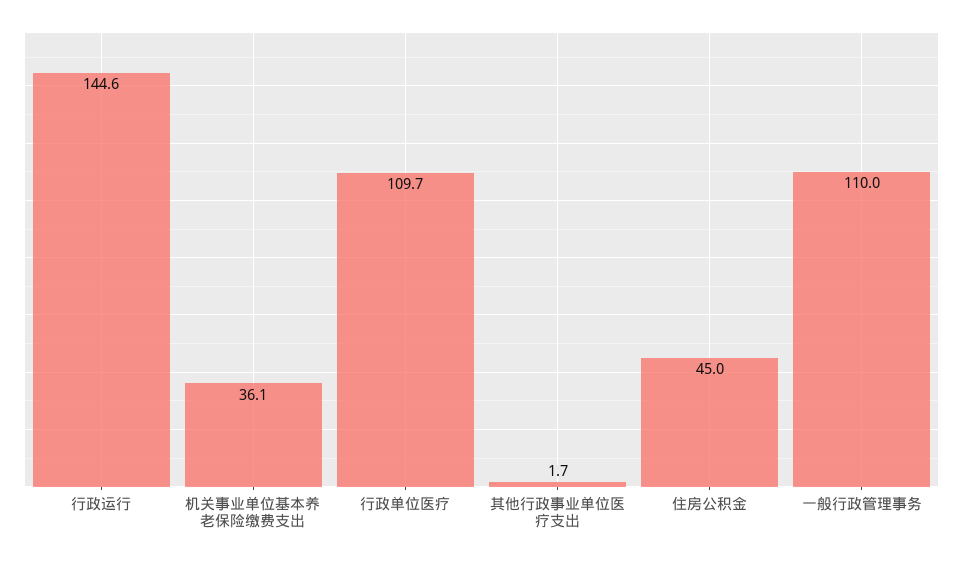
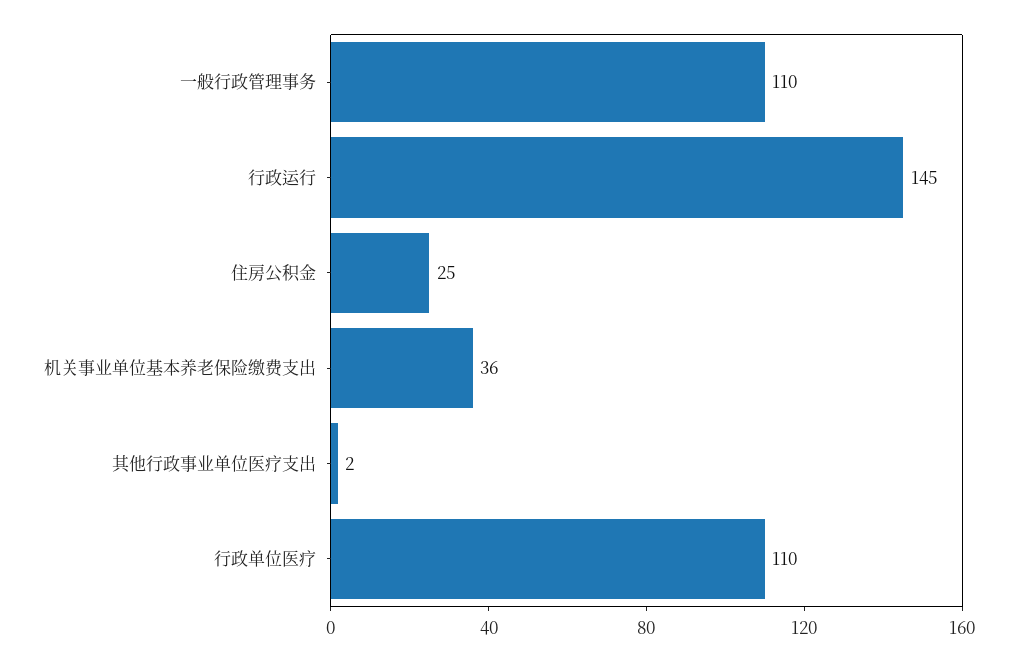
住房公积金: 45 -> 25

